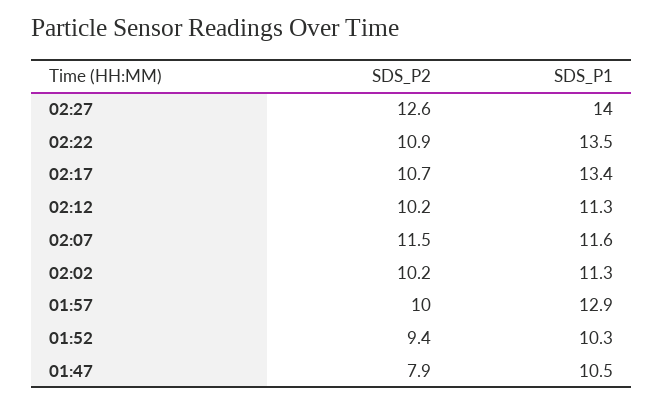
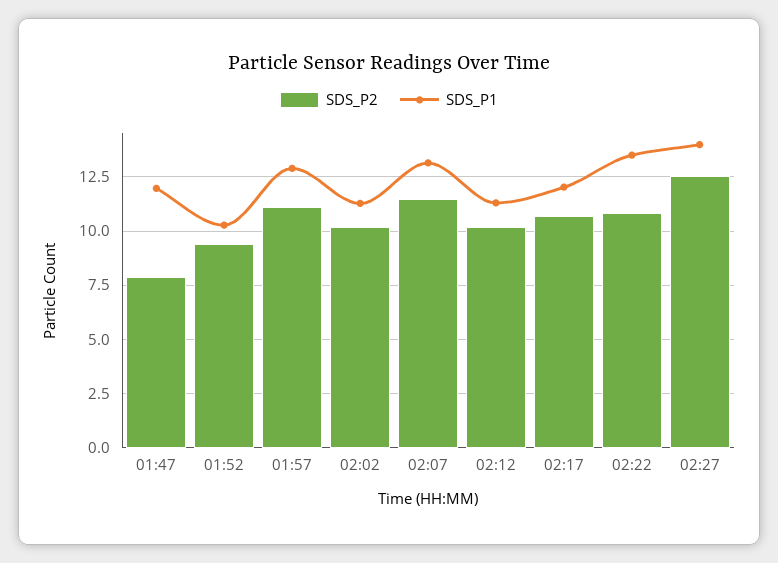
SDS_P1, 02:17: 13.4 -> 12
SDS_P1, 02:07: 11.6 -> 13
SDS_P2, 01:57: 10 -> 11
SDS_P1, 01:47: 10.5 -> 12

